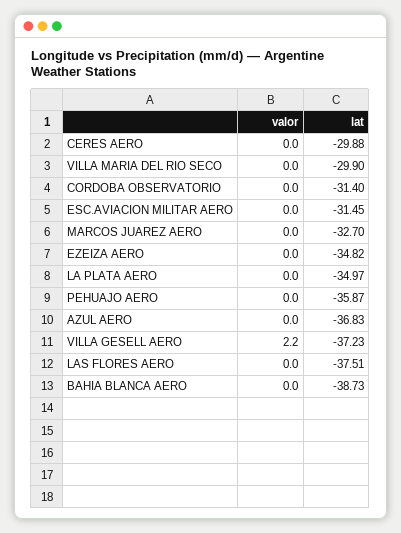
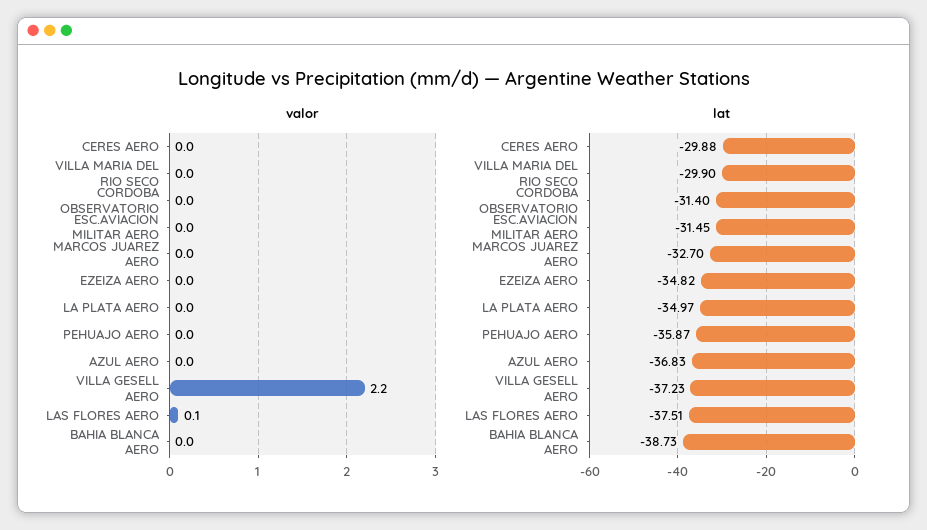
valor, LAS FLORES AERO: 0 -> 0.1

